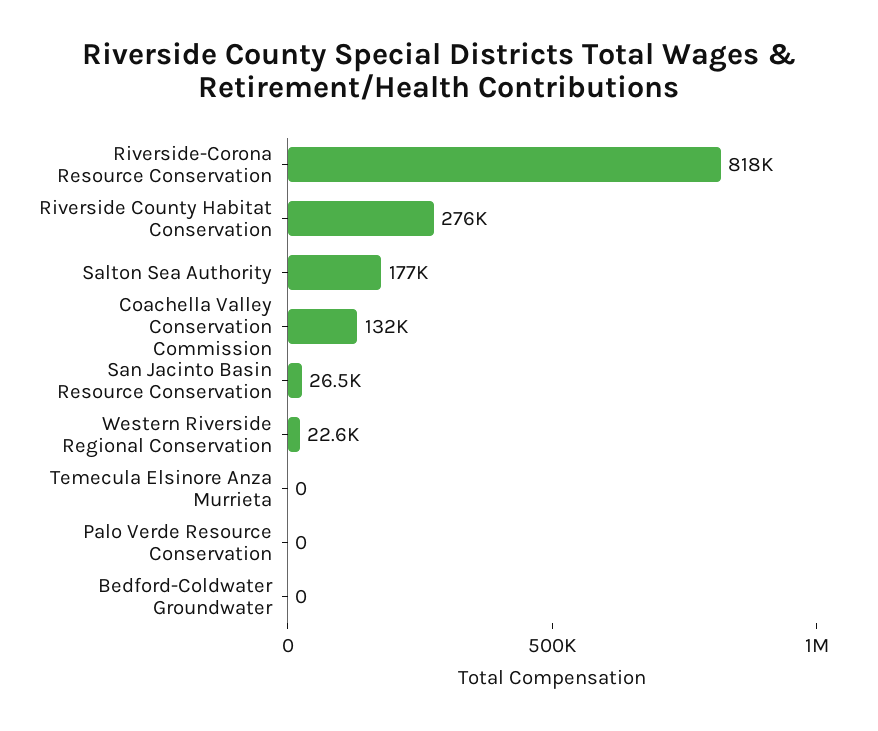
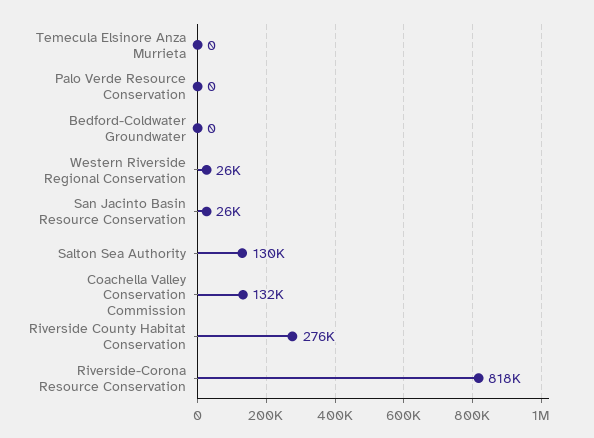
Salton Sea Authority: 177000 -> 130000
Western Riverside Regional Conservation: 22600 -> 26000

